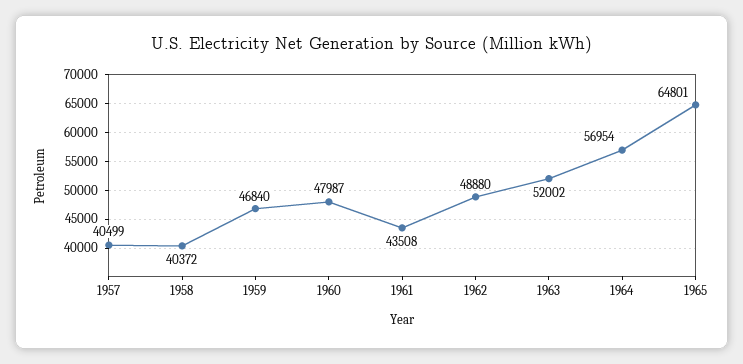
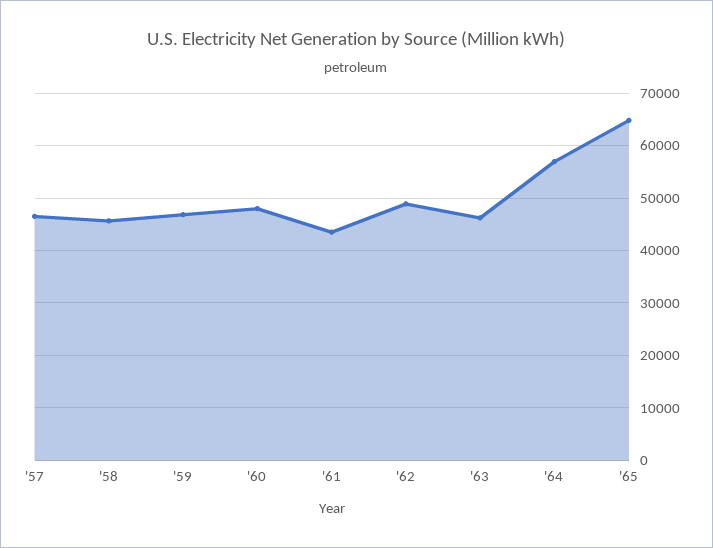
1957: 40499 -> 46000
1958: 40372 -> 46000
1963: 52002 -> 46000

